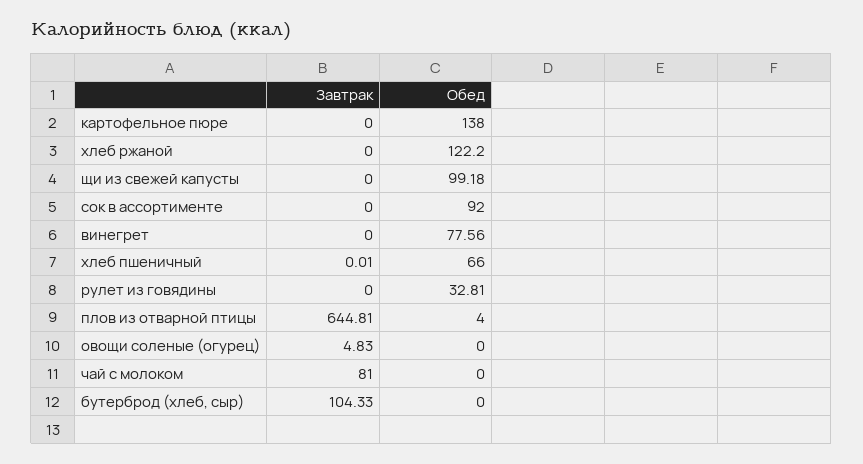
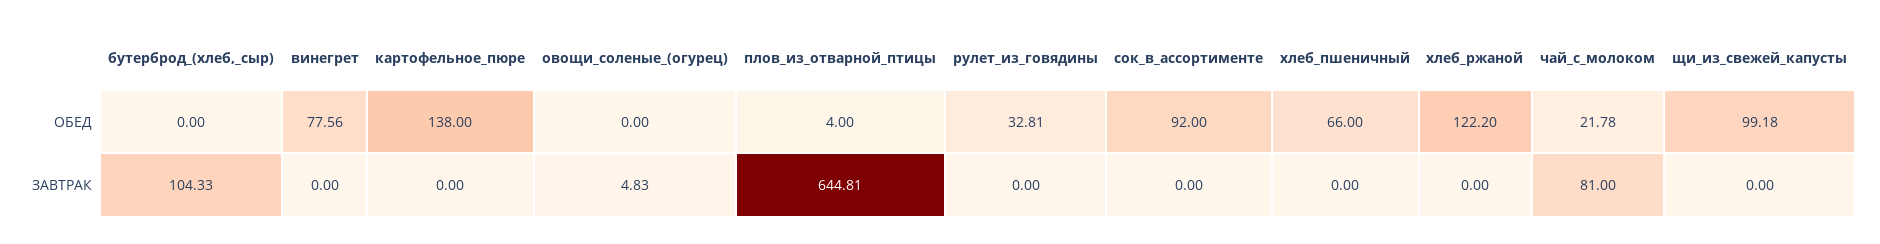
Завтрак, хлеб пшеничный: 0.01 -> 0
Обед, чай с молоком: 0 -> 21.78

